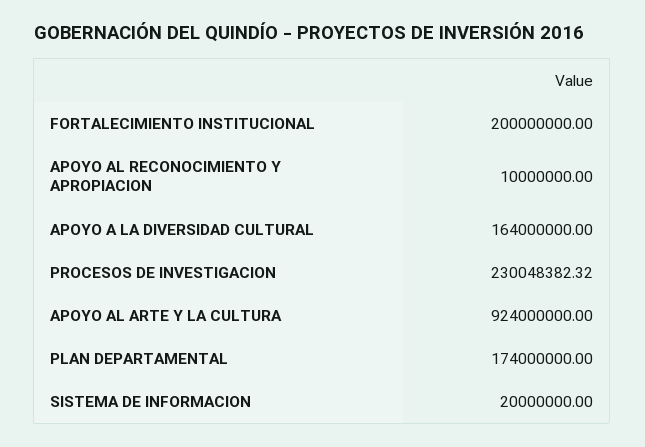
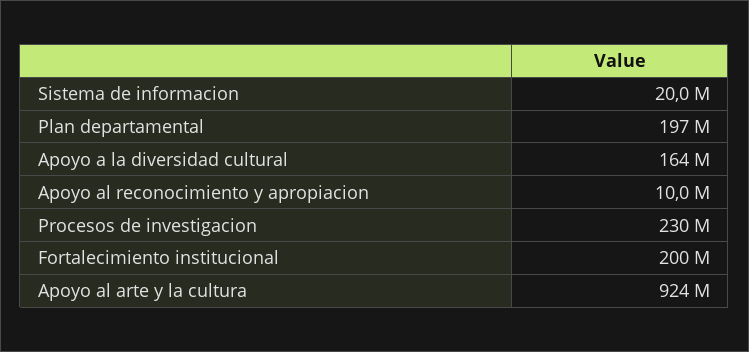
PLAN DEPARTAMENTAL: 174000000 -> 197000000

